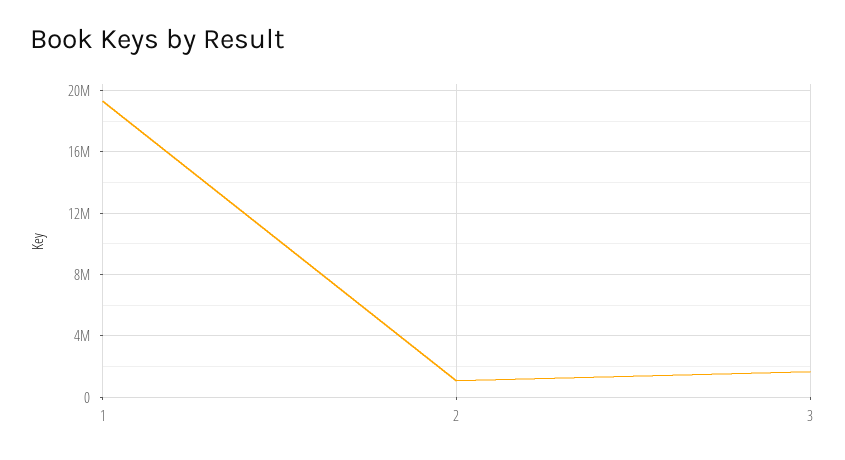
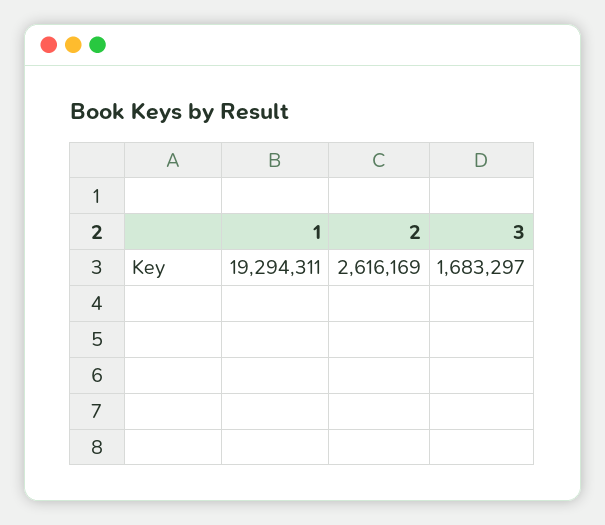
2: 1000000 -> 2616169

